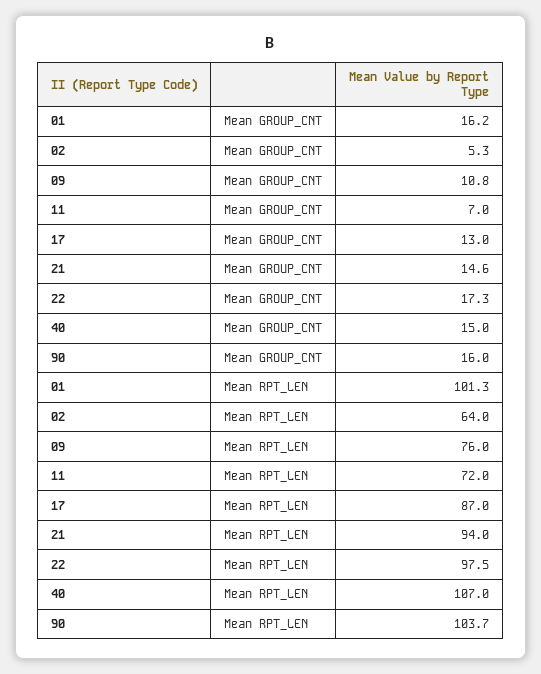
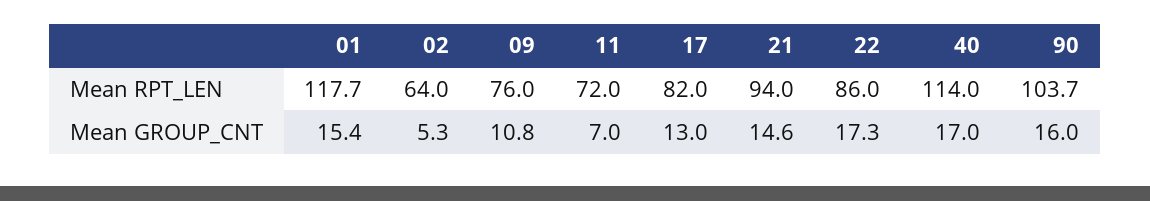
01, Mean GROUP_CNT: 16.2 -> 15.4
40, Mean GROUP_CNT: 15 -> 17
01, Mean RPT_LEN: 101.3 -> 117.7
17, Mean RPT_LEN: 87 -> 82
22, Mean RPT_LEN: 97.5 -> 86
40, Mean RPT_LEN: 107 -> 114

